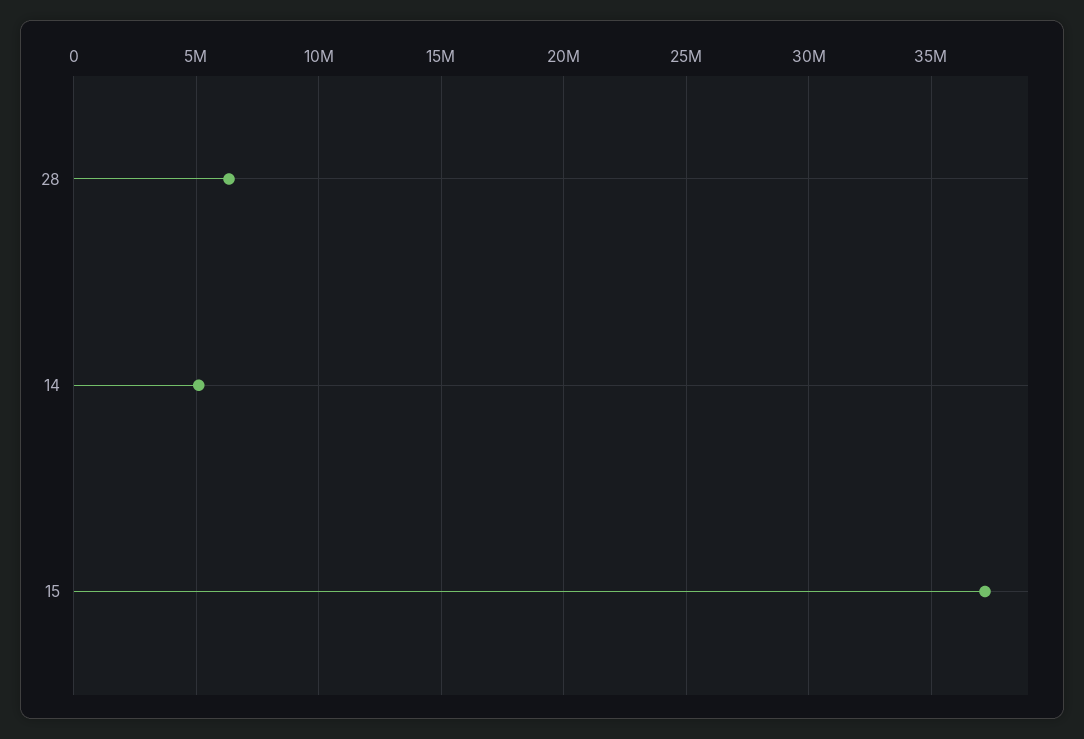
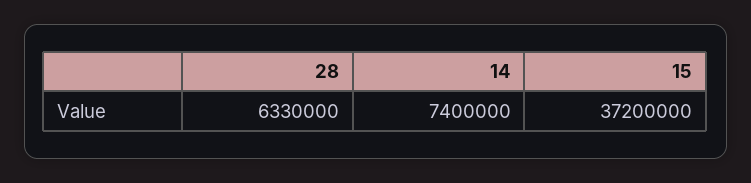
14: 5000000 -> 7400000

